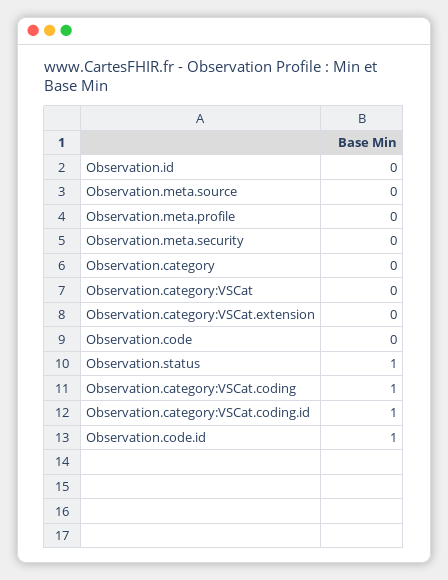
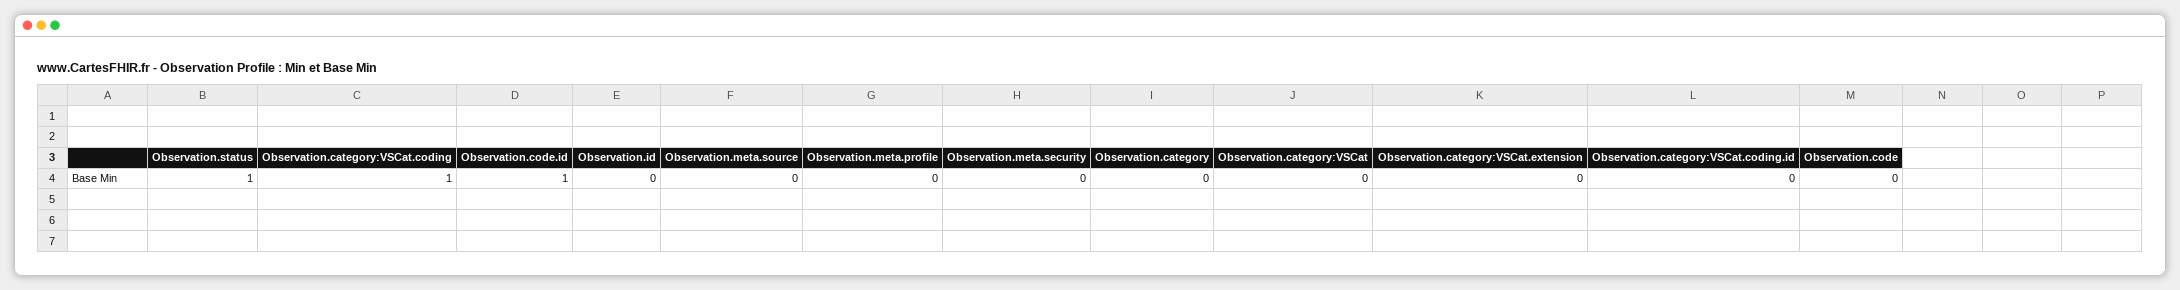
Observation.category:VSCat.coding.id: 1 -> 0

